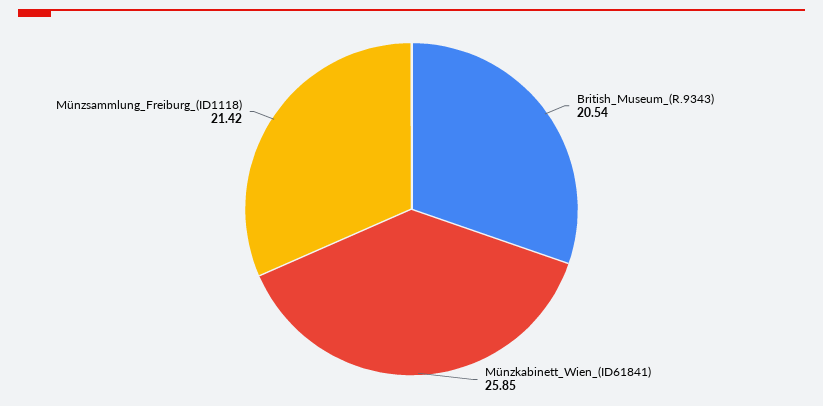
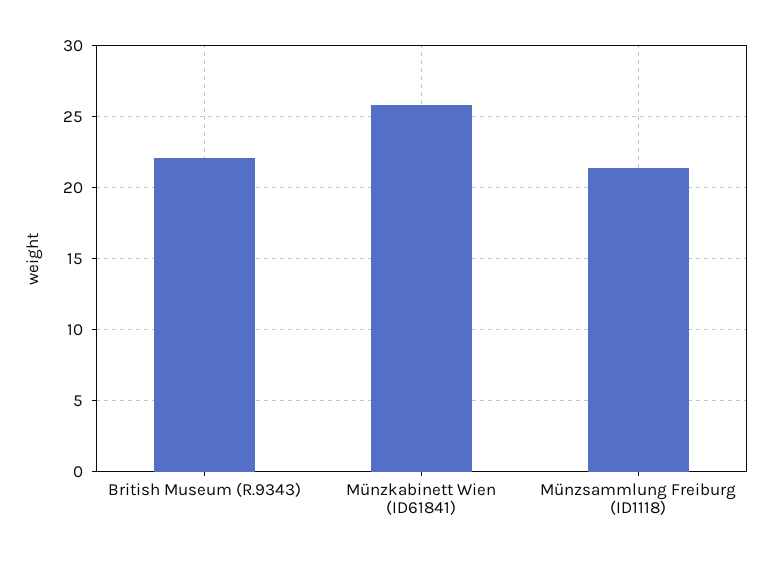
British_Museum_(R.9343): 20.54 -> 22

